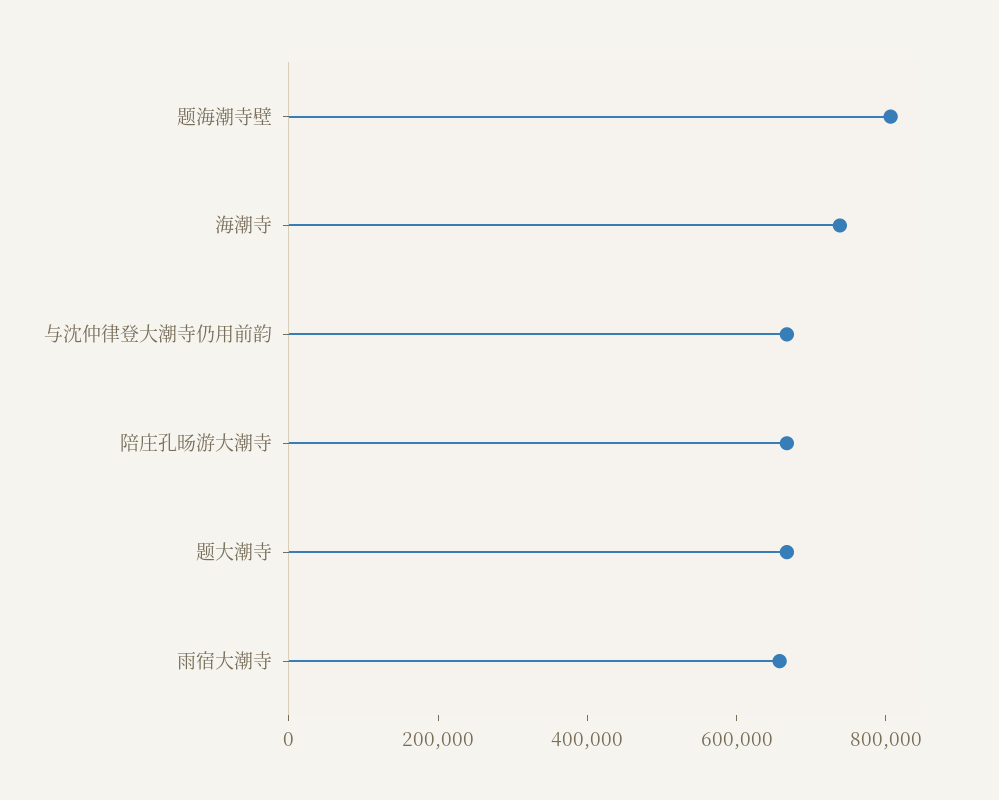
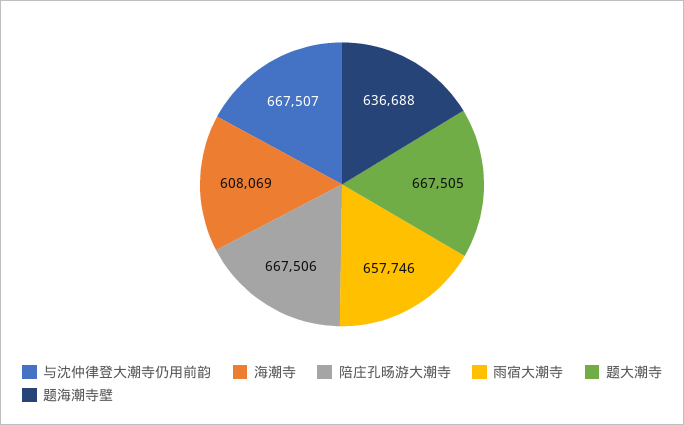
题海潮寺壁: 800000 -> 636688
海潮寺: 750000 -> 608069

